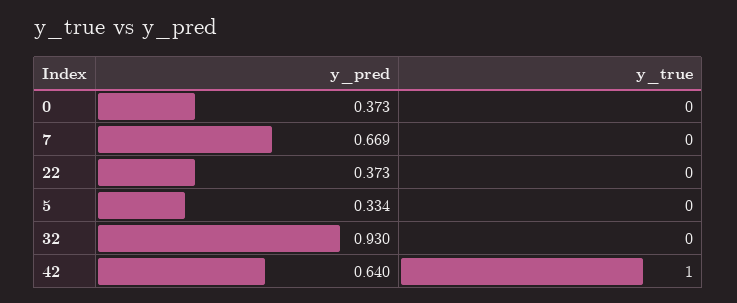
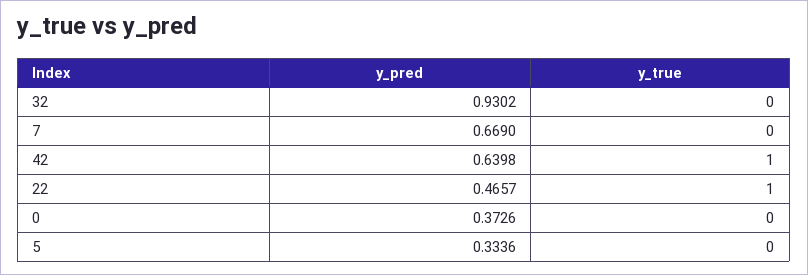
y_pred, 22: 0.373 -> 0.4657
y_true, 22: 0 -> 1

